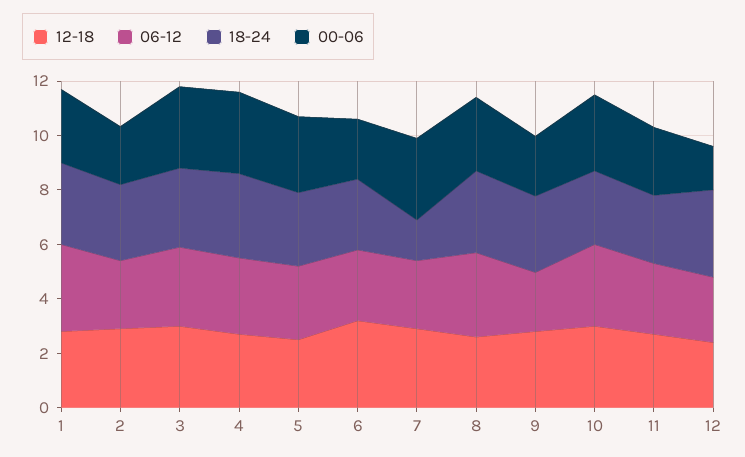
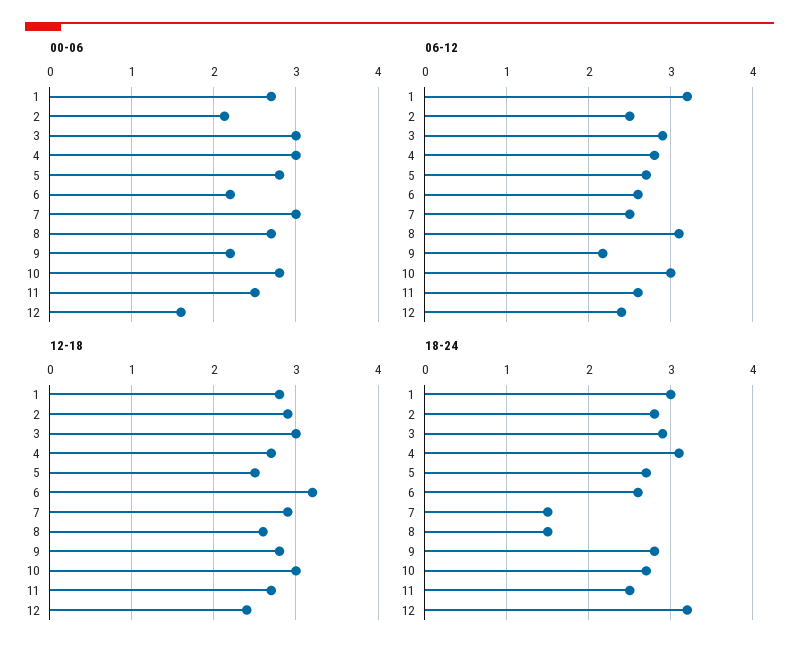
18-24, 8: 3 -> 1.5

